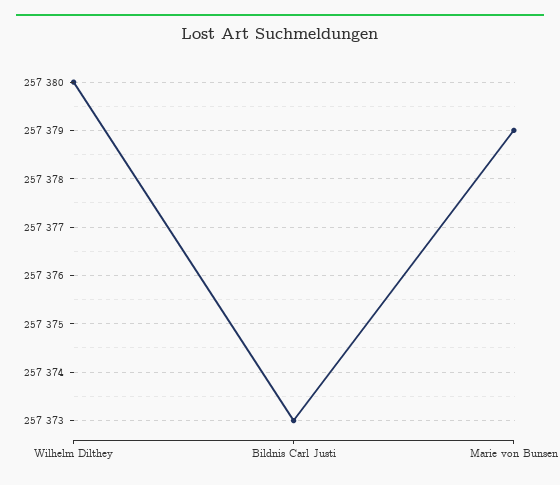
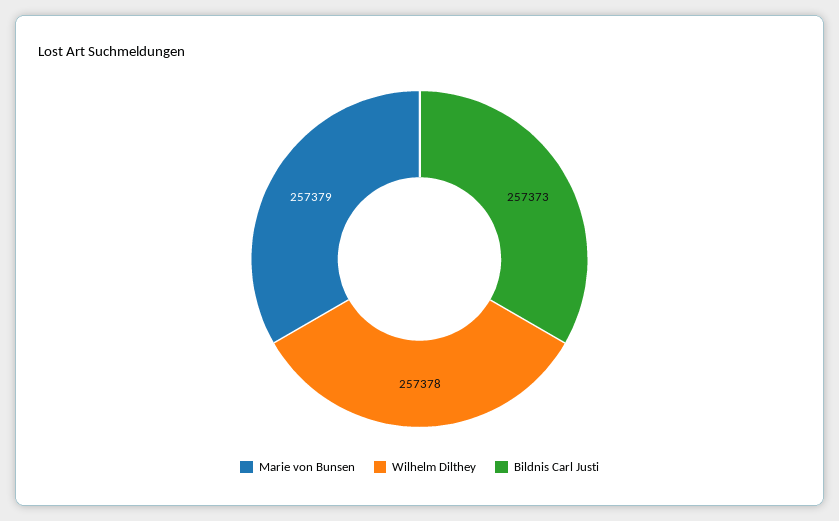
Wilhelm Dilthey: 257380 -> 257378

